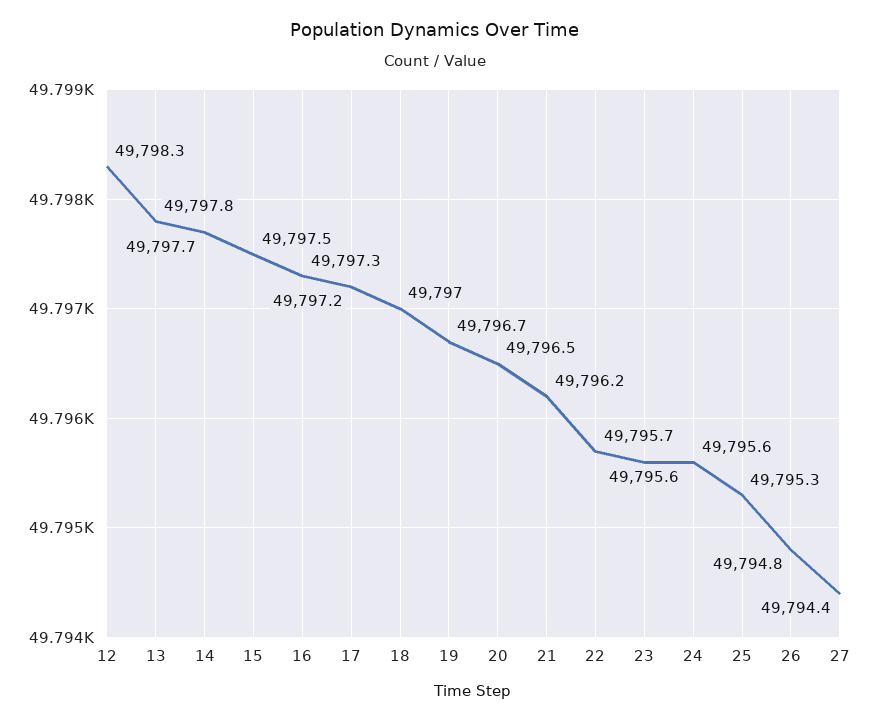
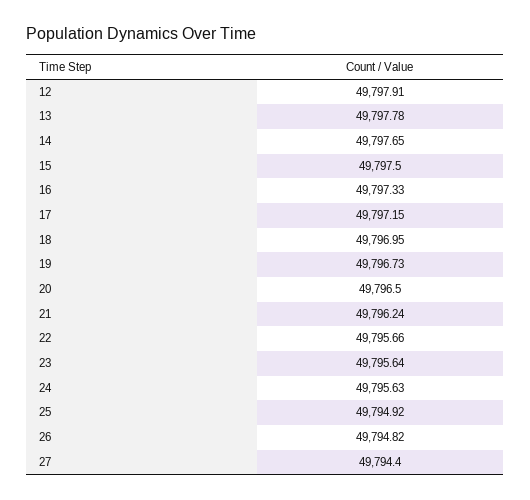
12: 49798.3 -> 49797.91
25: 49795.3 -> 49794.92

